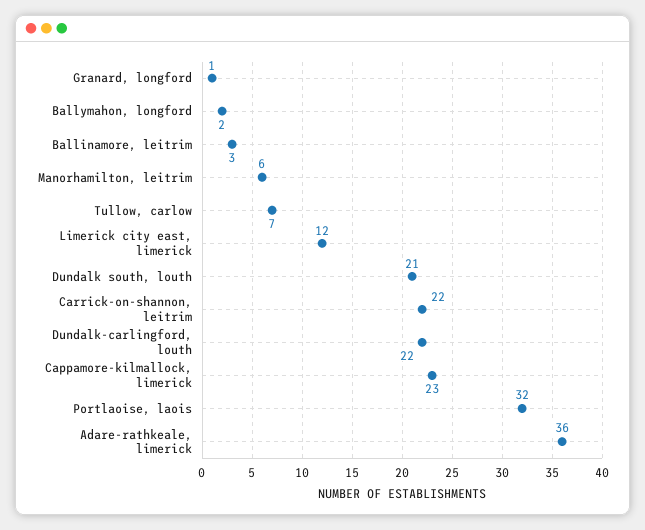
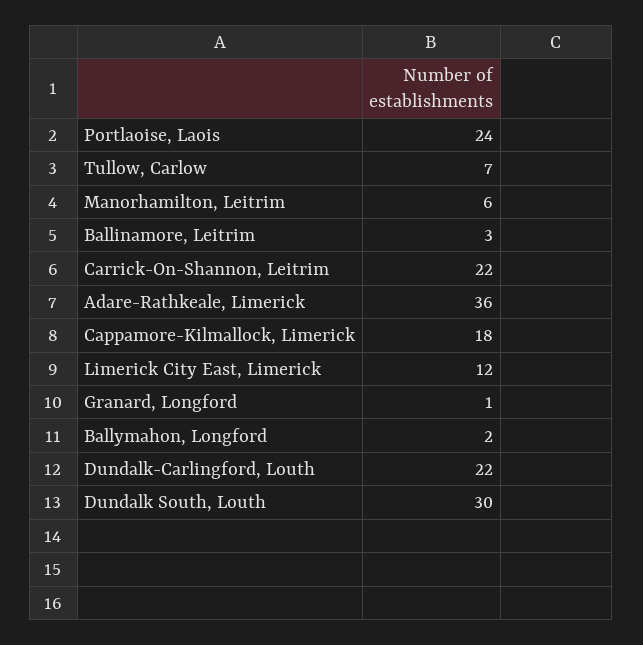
Dundalk south, louth: 21 -> 30
Cappamore-kilmallock, limerick: 23 -> 18
Portlaoise, laois: 32 -> 24

